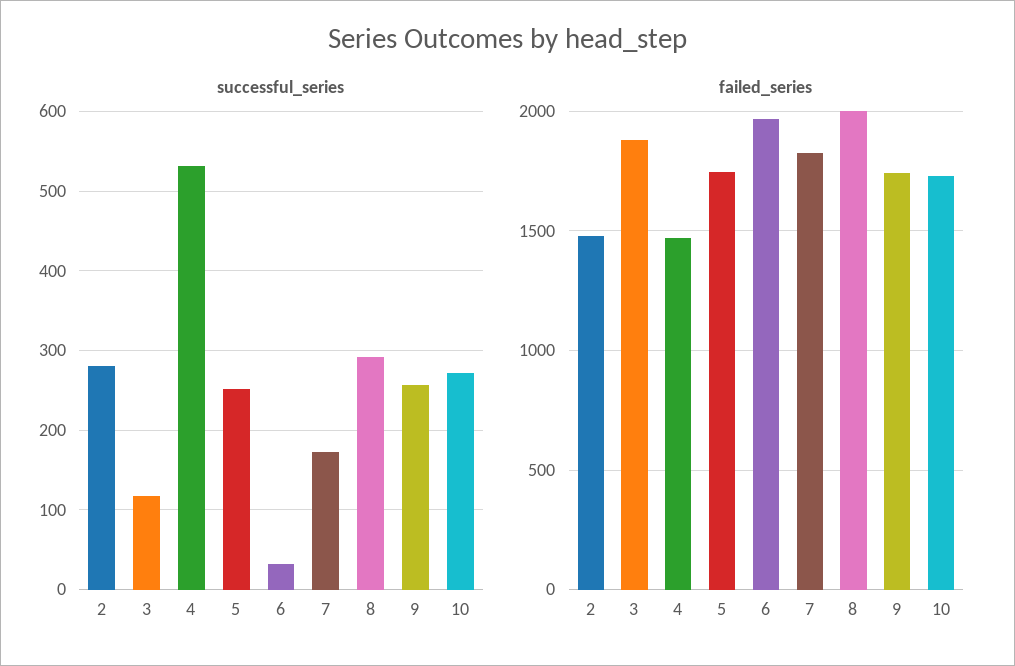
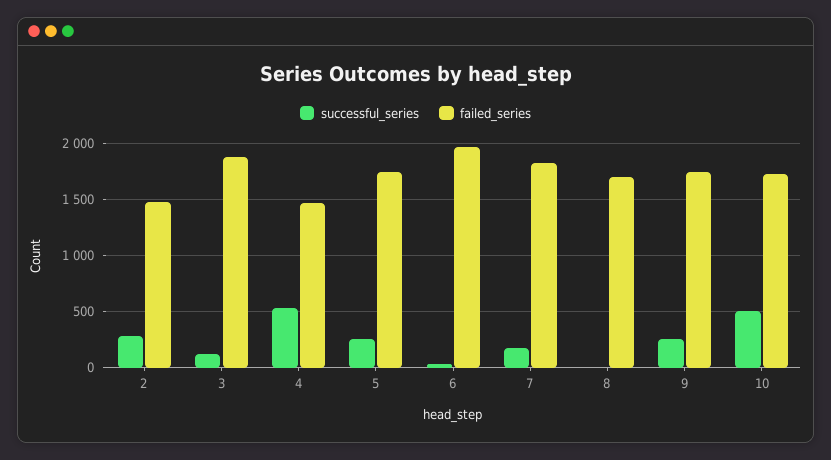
successful_series, 8: 290 -> 0
successful_series, 10: 270 -> 500
failed_series, 8: 2000 -> 1700

